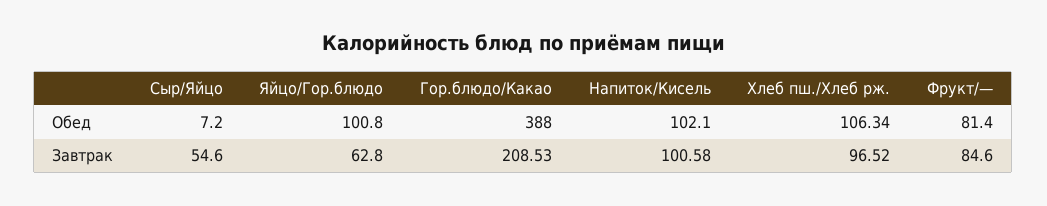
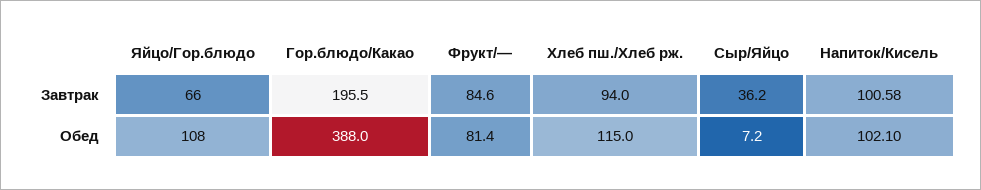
Яйцо/Гор.блюдо, Обед: 100.8 -> 108
Хлеб пш./Хлеб рж., Обед: 106.34 -> 115
Сыр/Яйцо, Завтрак: 54.6 -> 36.2
Яйцо/Гор.блюдо, Завтрак: 62.8 -> 66
Гор.блюдо/Какао, Завтрак: 208.53 -> 195.5
Хлеб пш./Хлеб рж., Завтрак: 96.52 -> 94

